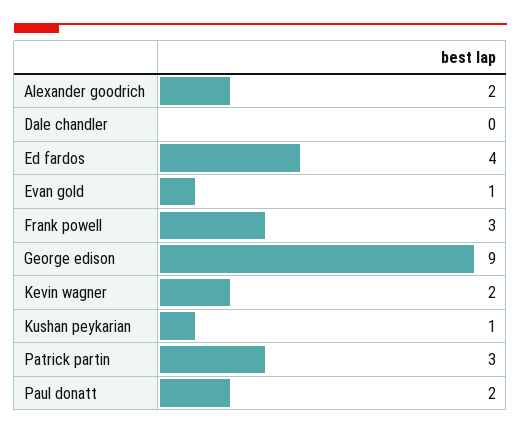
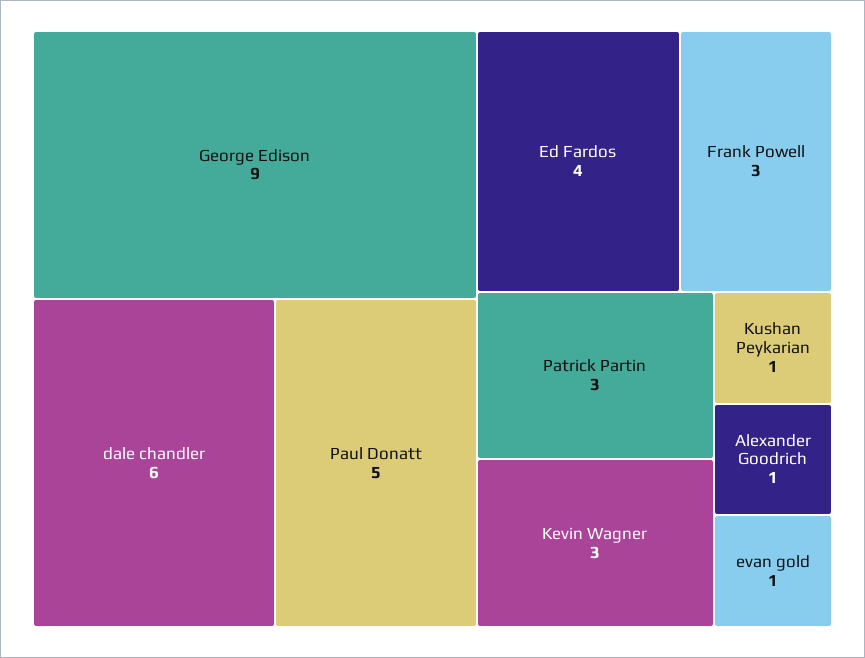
Alexander goodrich: 2 -> 1
Dale chandler: 0 -> 6
Kevin wagner: 2 -> 3
Paul donatt: 2 -> 5

